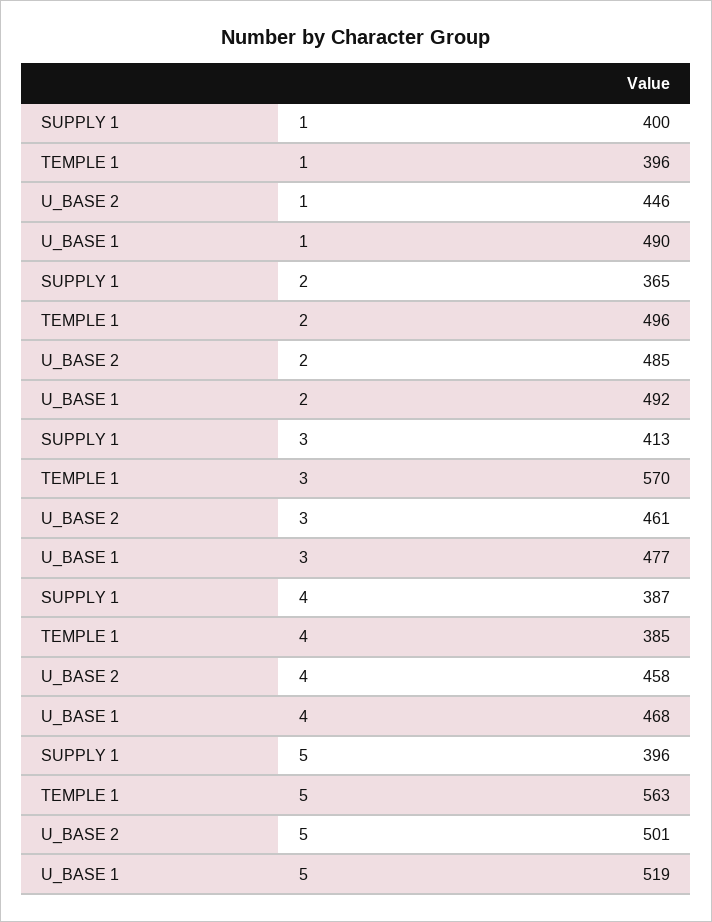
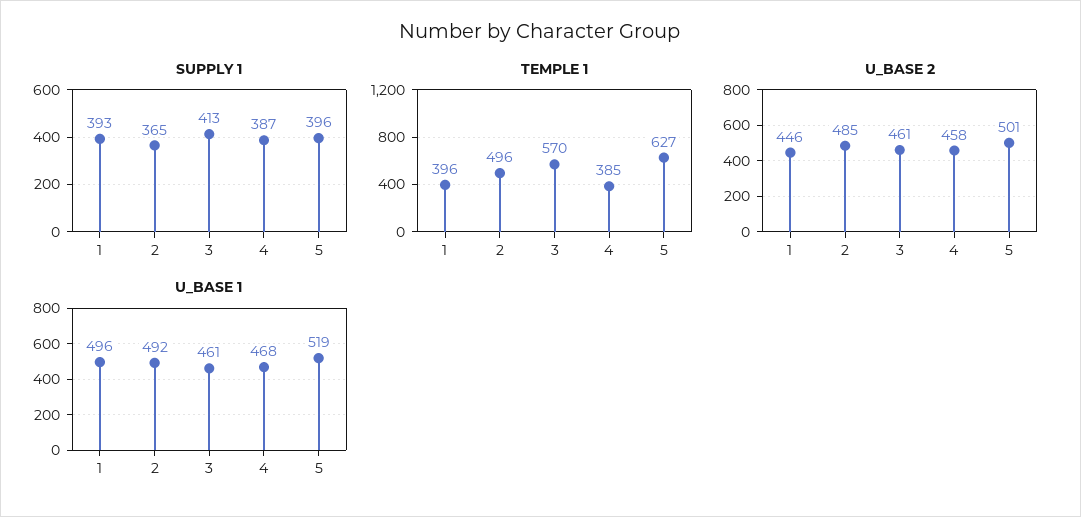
SUPPLY 1, 1: 400 -> 393
U_BASE 1, 1: 490 -> 496
U_BASE 1, 3: 477 -> 461
TEMPLE 1, 5: 563 -> 627

